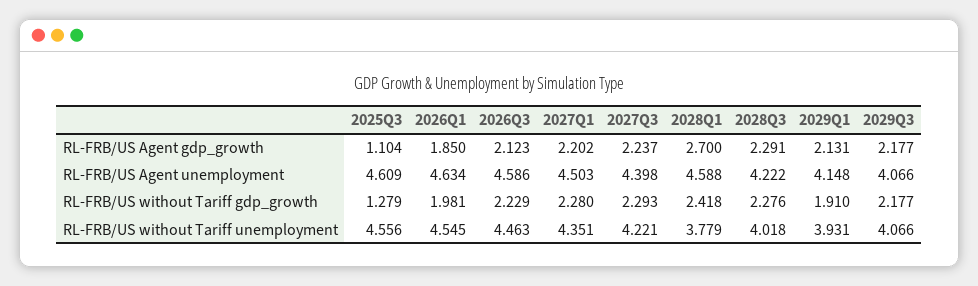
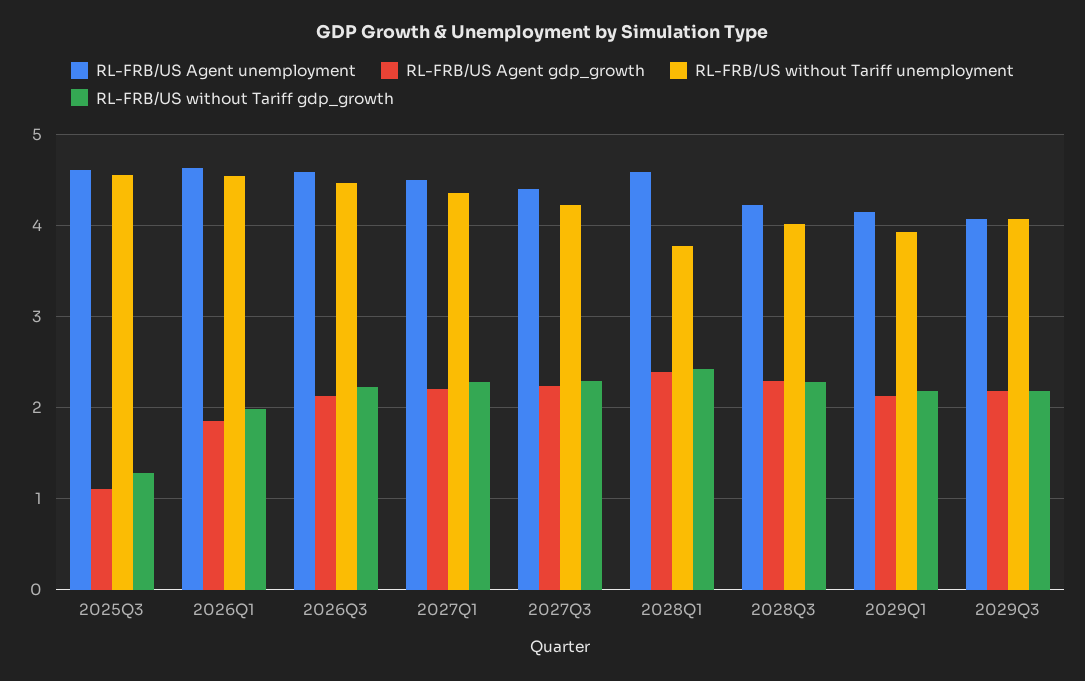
RL-FRB/US Agent gdp_growth, 2028Q1: 2.7 -> 2.4
RL-FRB/US without Tariff gdp_growth, 2029Q1: 1.91 -> 2.2

